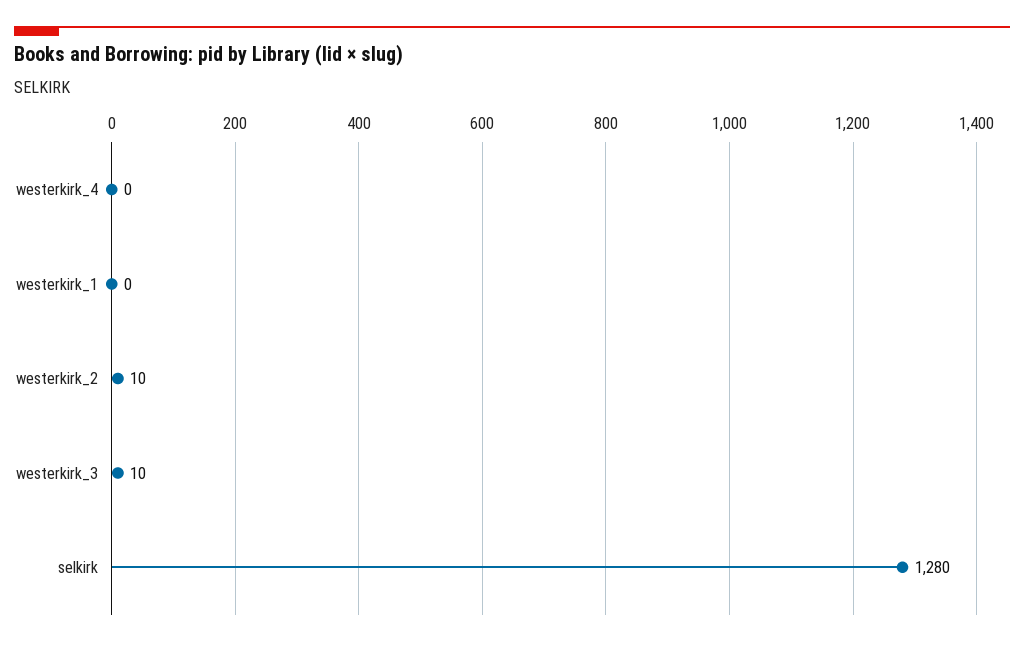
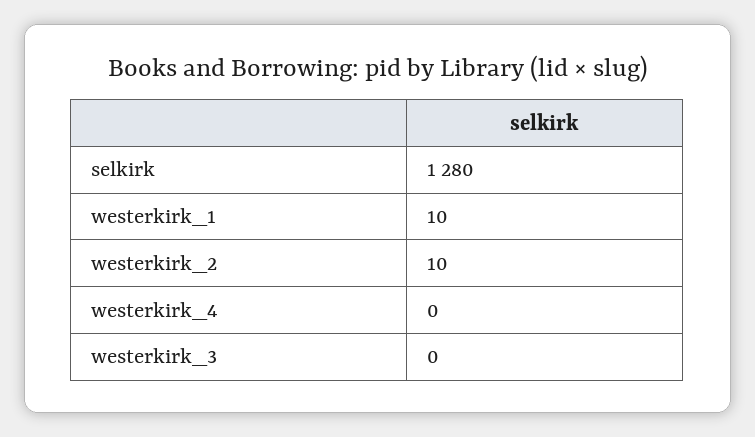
westerkirk_1: 0 -> 10
westerkirk_3: 10 -> 0

